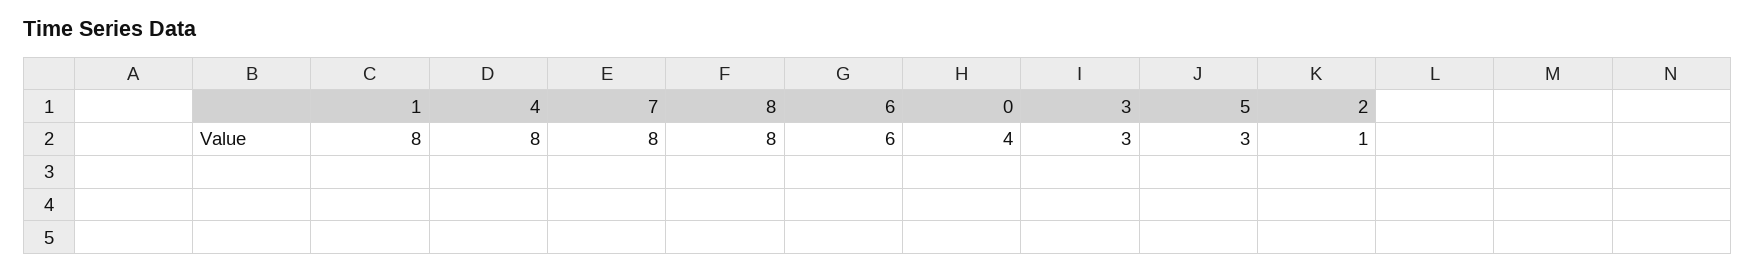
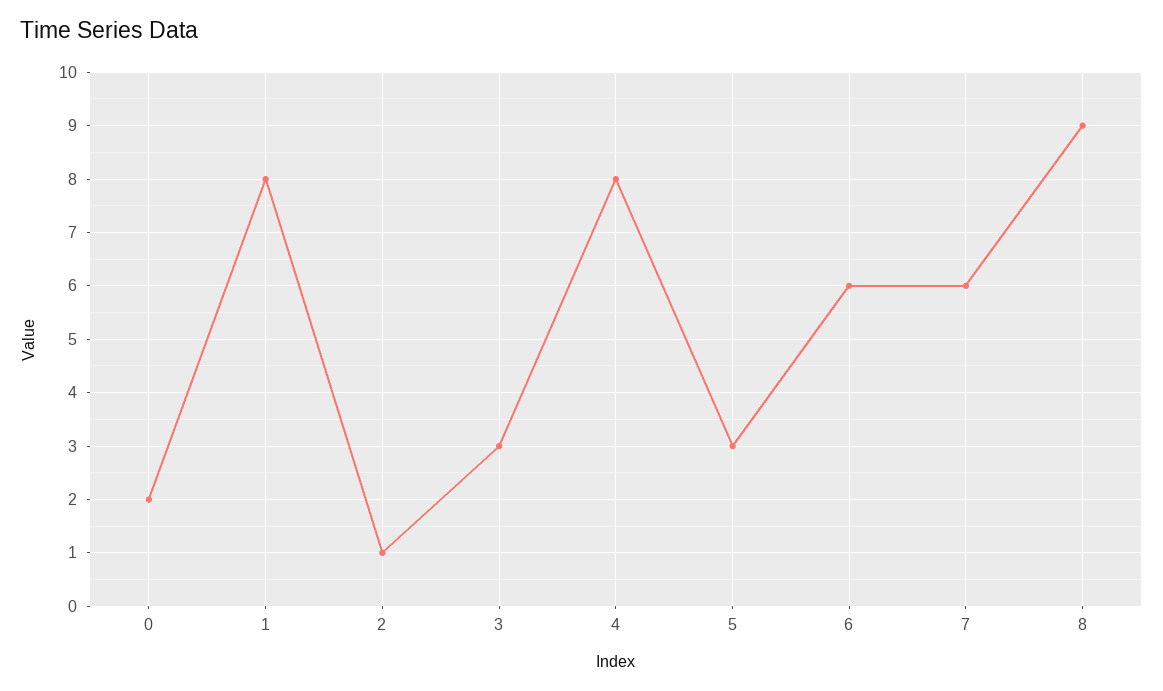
7: 8 -> 6
8: 8 -> 9
0: 4 -> 2

